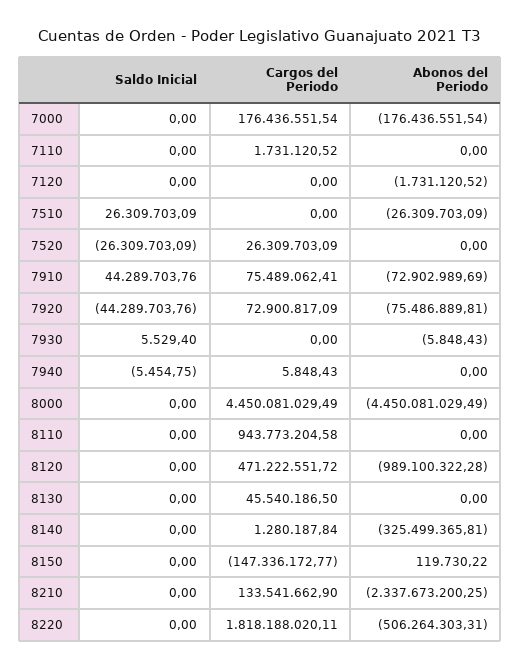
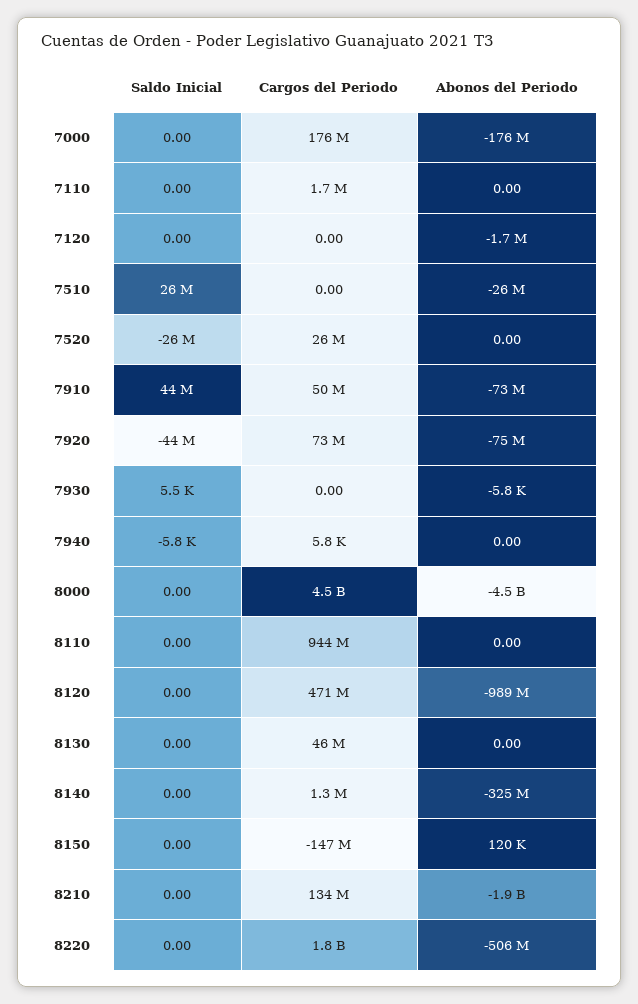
Cargos del Periodo, 7910: 75489062.41 -> 50000000
Saldo Inicial, 7940: -5454.75 -> -5800
Abonos del Periodo, 8210: -2337673200.25 -> -1900000000

